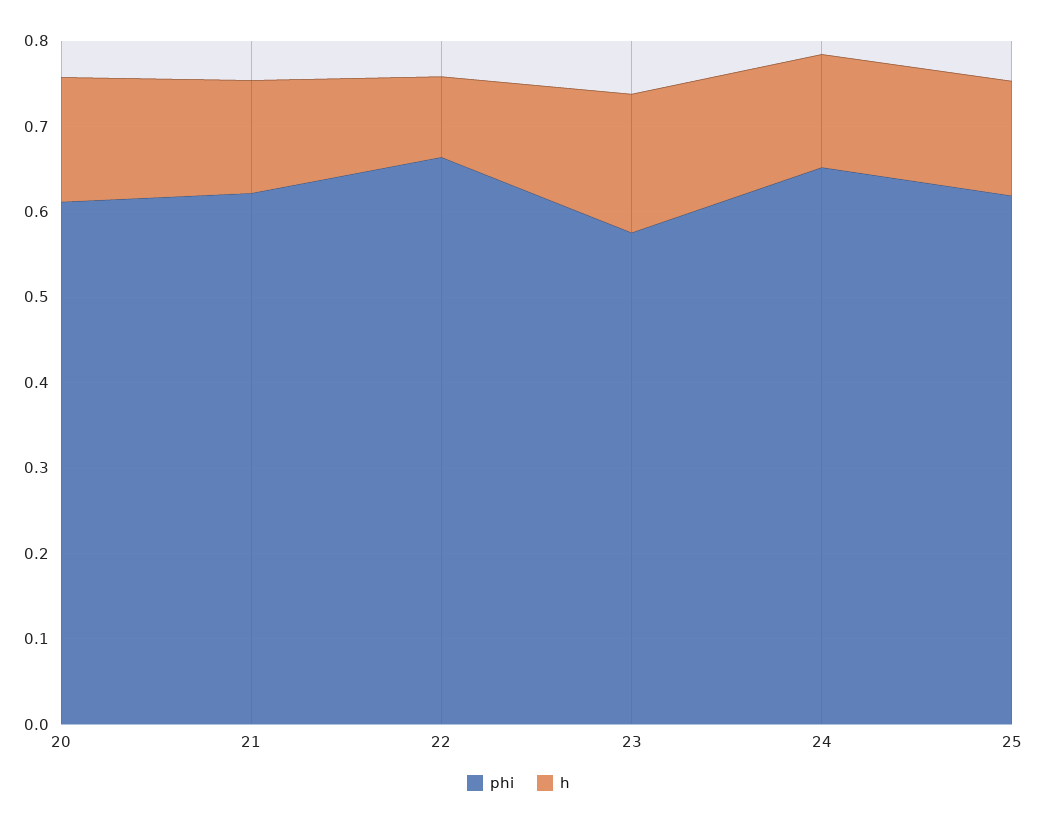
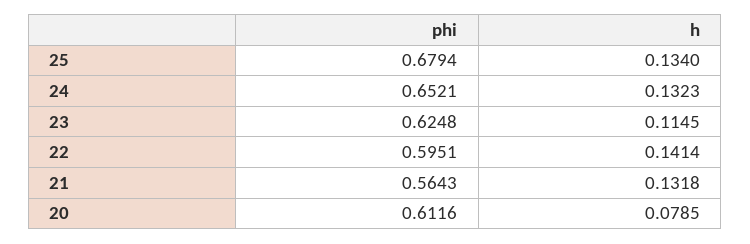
h, 20: 0.14 -> 0.0785
phi, 21: 0.62 -> 0.5643
phi, 22: 0.66 -> 0.5951
h, 22: 0.1 -> 0.1414
phi, 23: 0.58 -> 0.6248
h, 23: 0.16 -> 0.1145
phi, 25: 0.62 -> 0.6794

